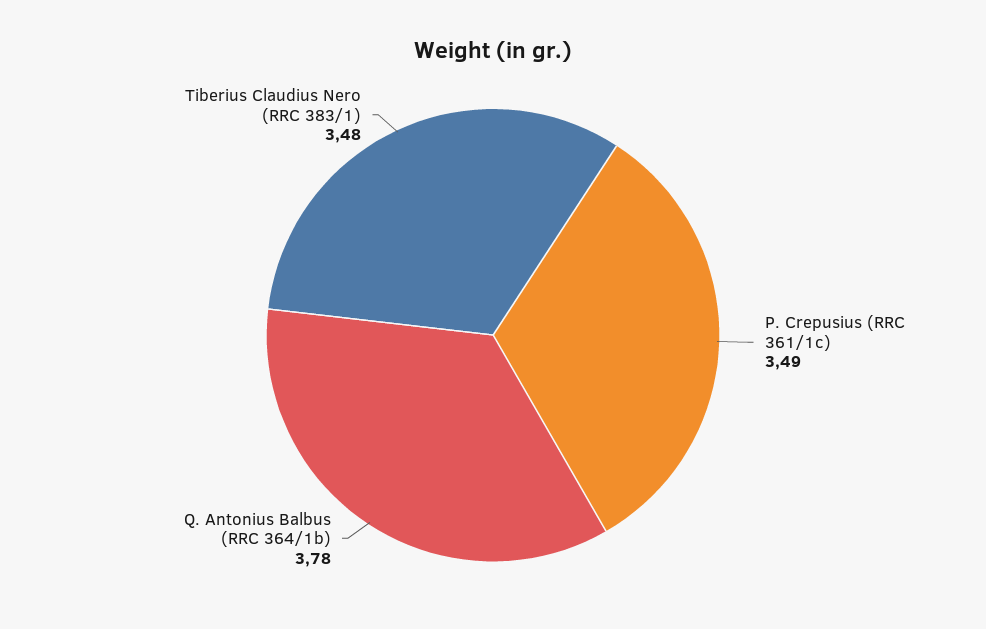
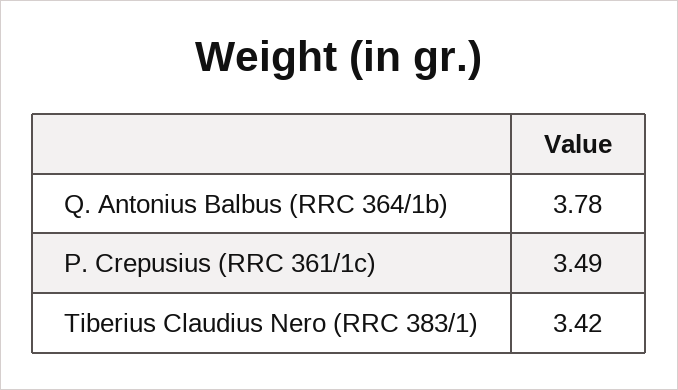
Tiberius Claudius Nero (RRC 383/1): 3.48 -> 3.42

